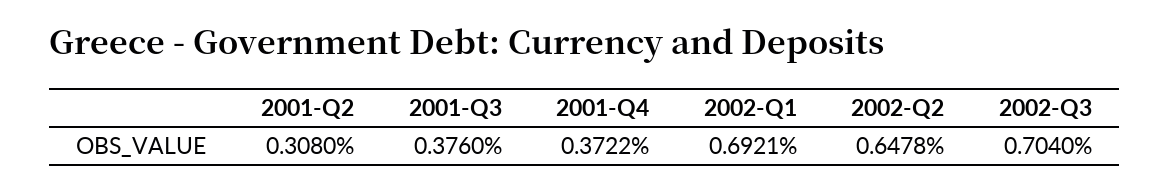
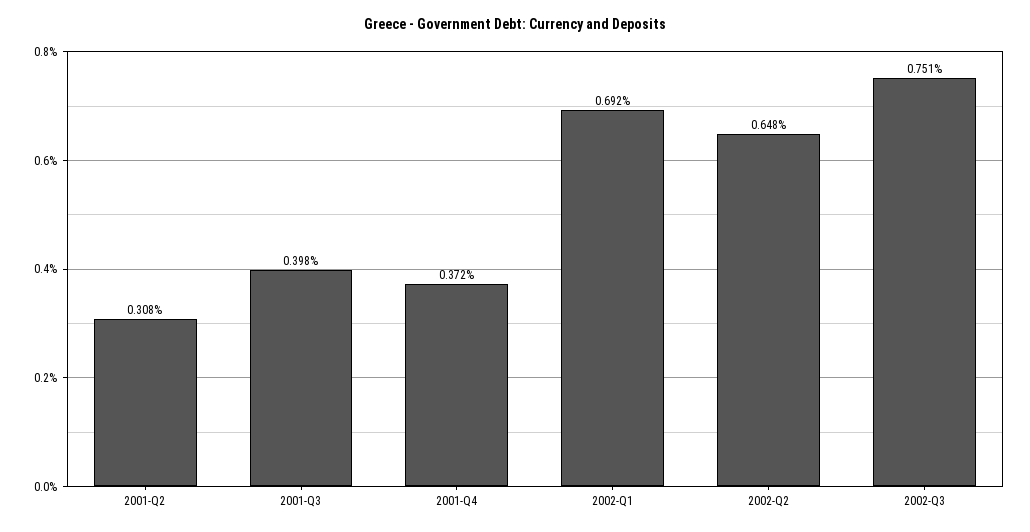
2001-Q3: 0.376 -> 0.398
2002-Q3: 0.704 -> 0.751

